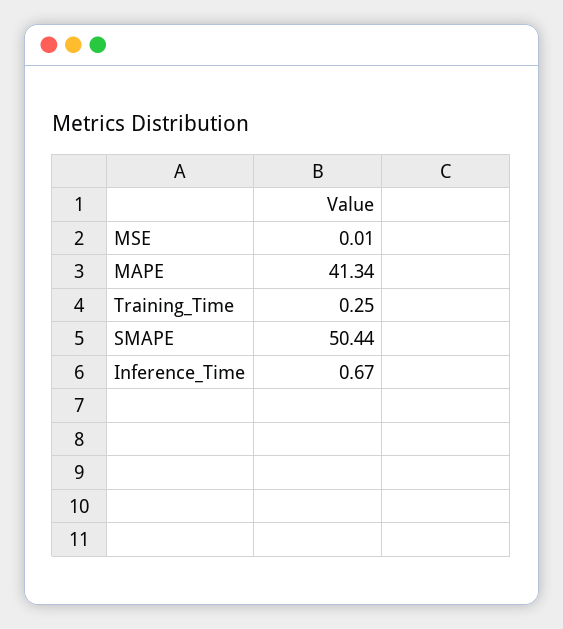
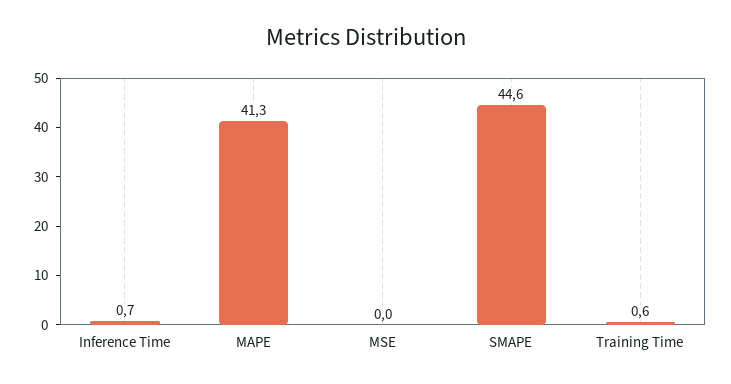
Training_Time: 0.25 -> 0.6
SMAPE: 50.44 -> 44.6

